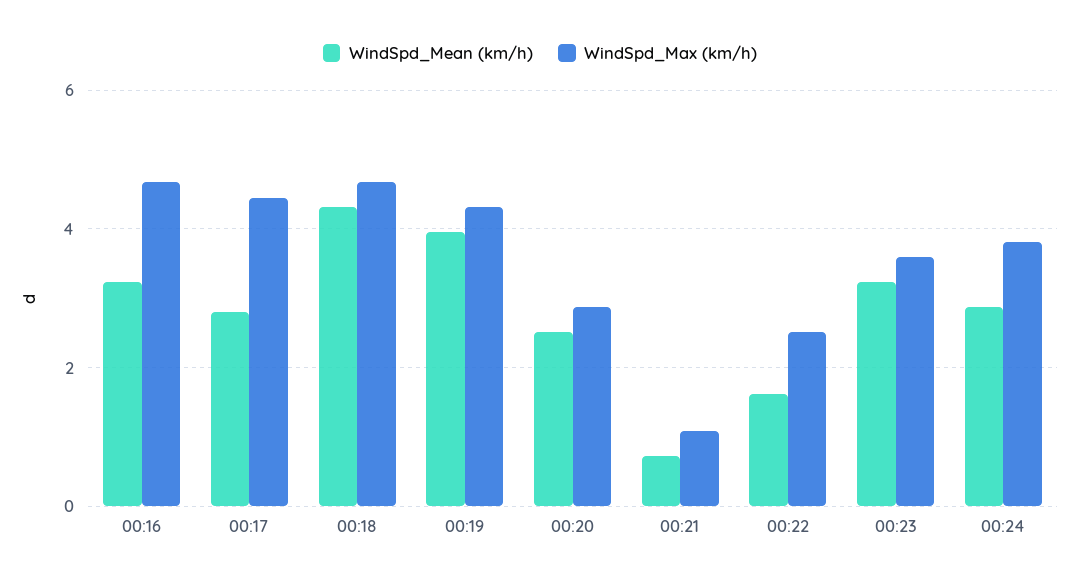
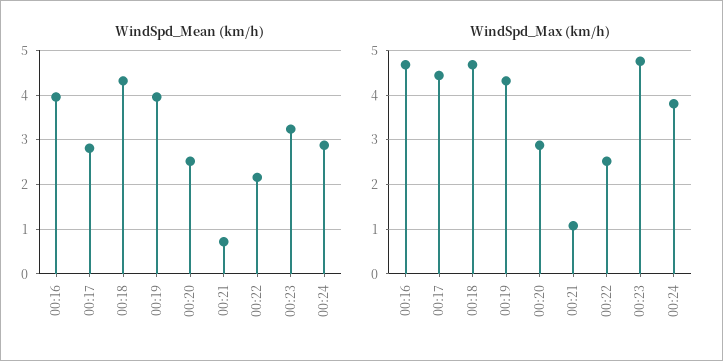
WindSpd_Mean (km/h), 00:16: 3.2 -> 4
WindSpd_Mean (km/h), 00:22: 1.6 -> 2.2
WindSpd_Max (km/h), 00:23: 3.6 -> 4.8

